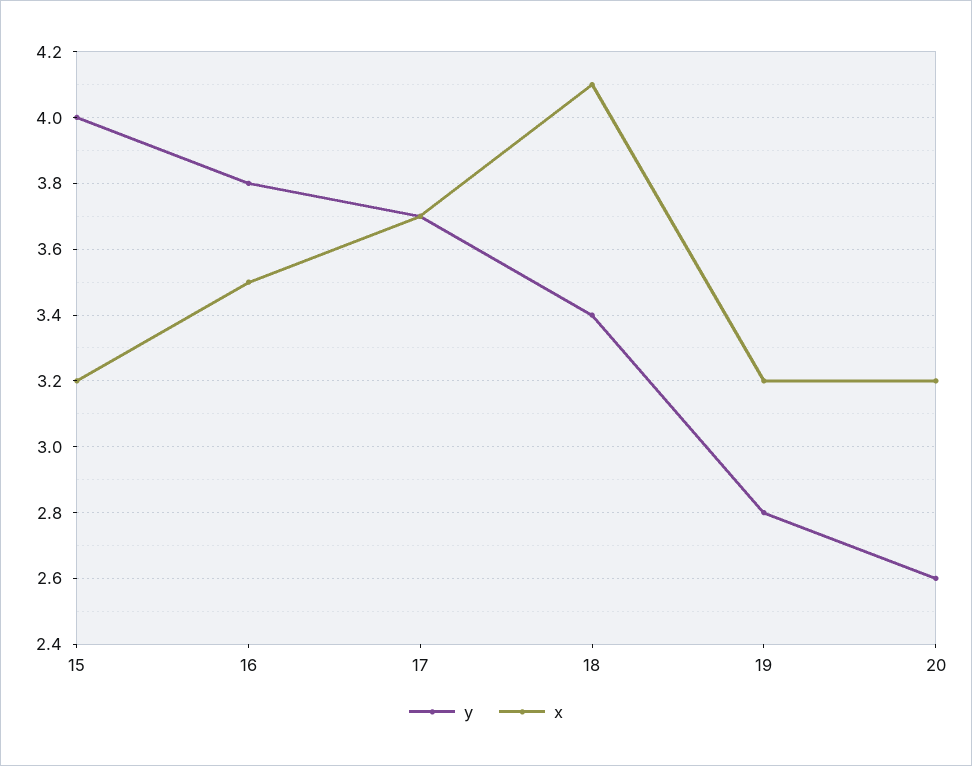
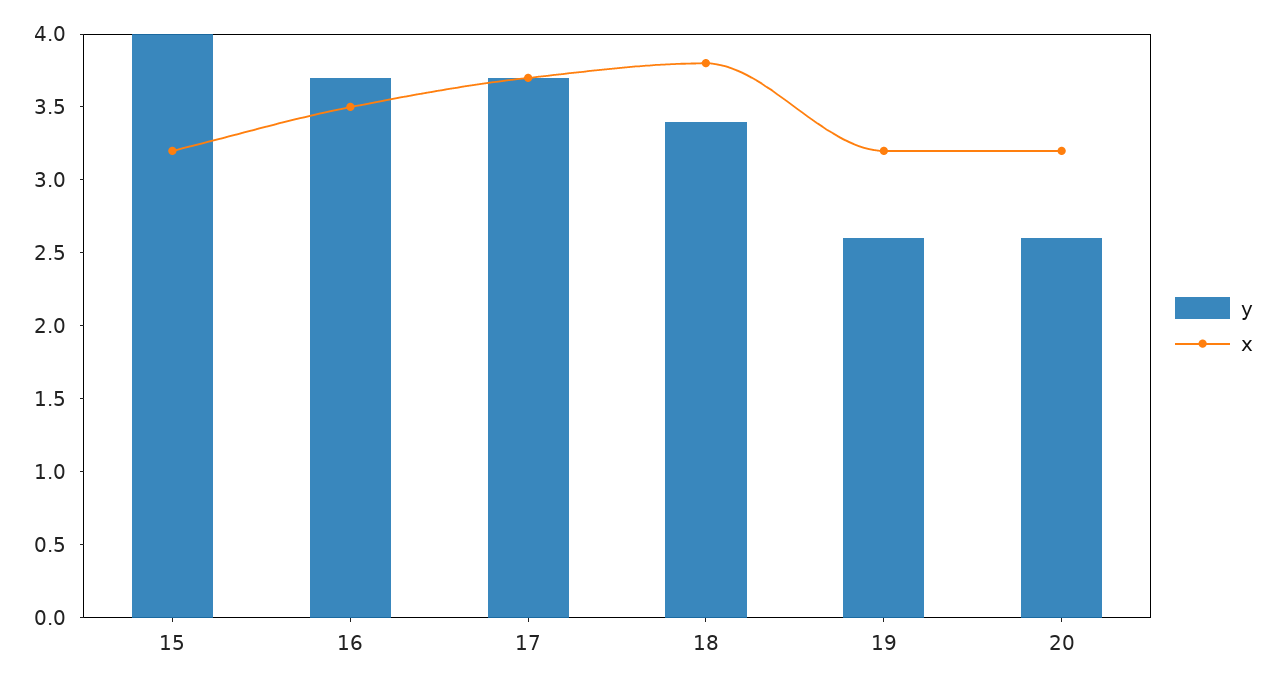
y, 16: 3.8 -> 3.7
x, 18: 4.1 -> 3.8
y, 19: 2.8 -> 2.6

